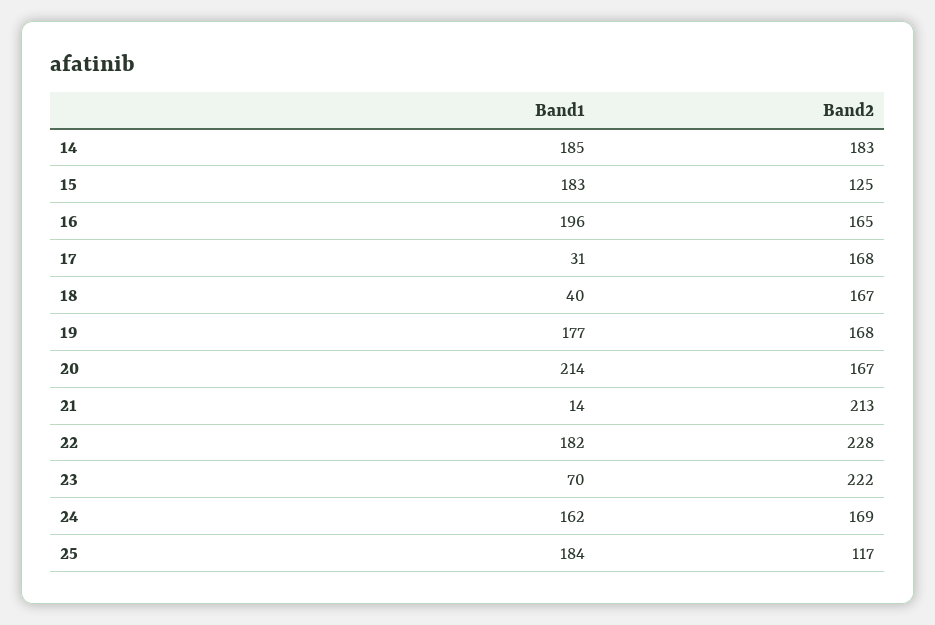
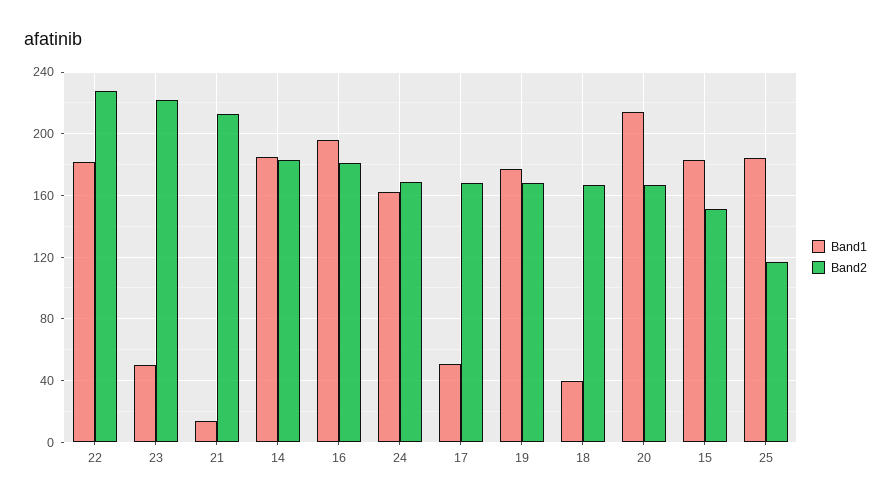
Band2, 15: 125 -> 150
Band2, 16: 165 -> 180
Band1, 17: 31 -> 50
Band1, 23: 70 -> 50

